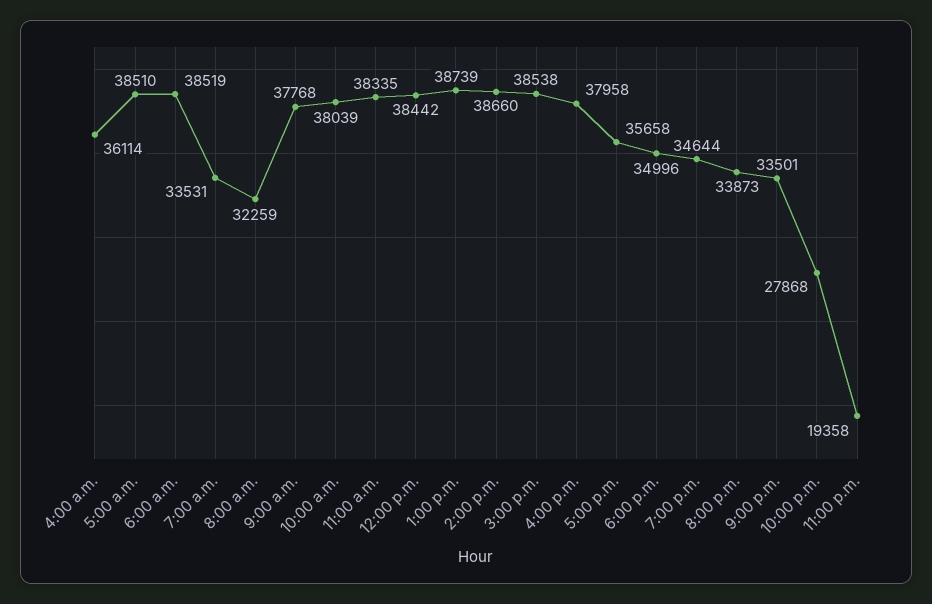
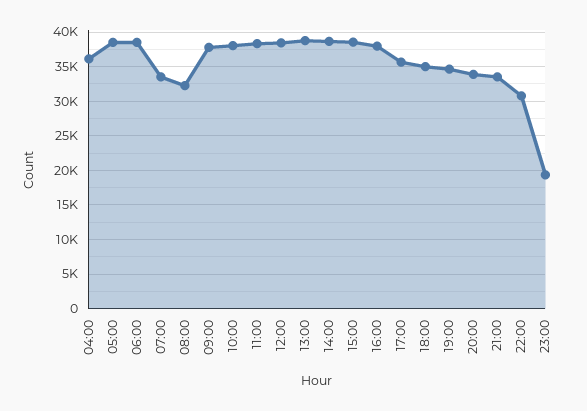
10:00 p.m.: 27868 -> 31000

